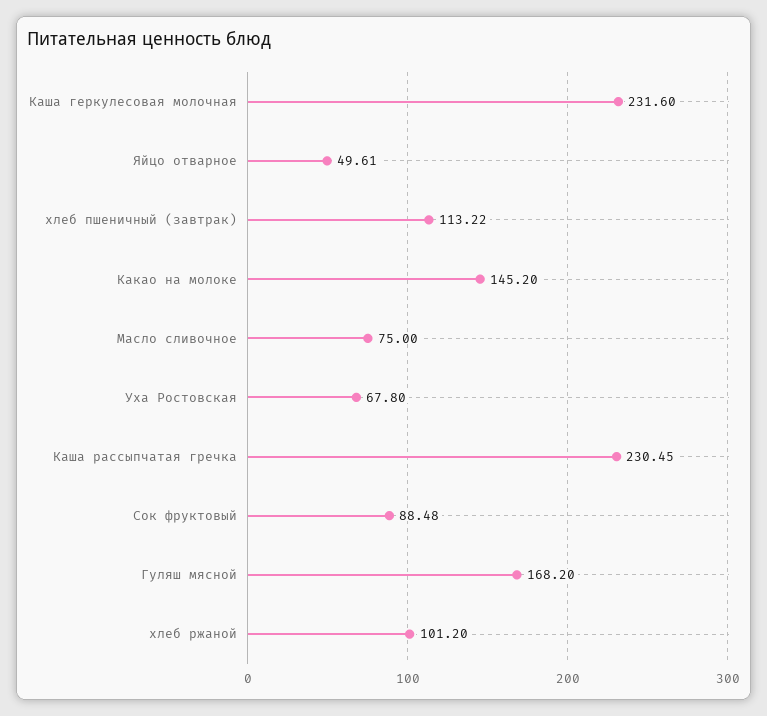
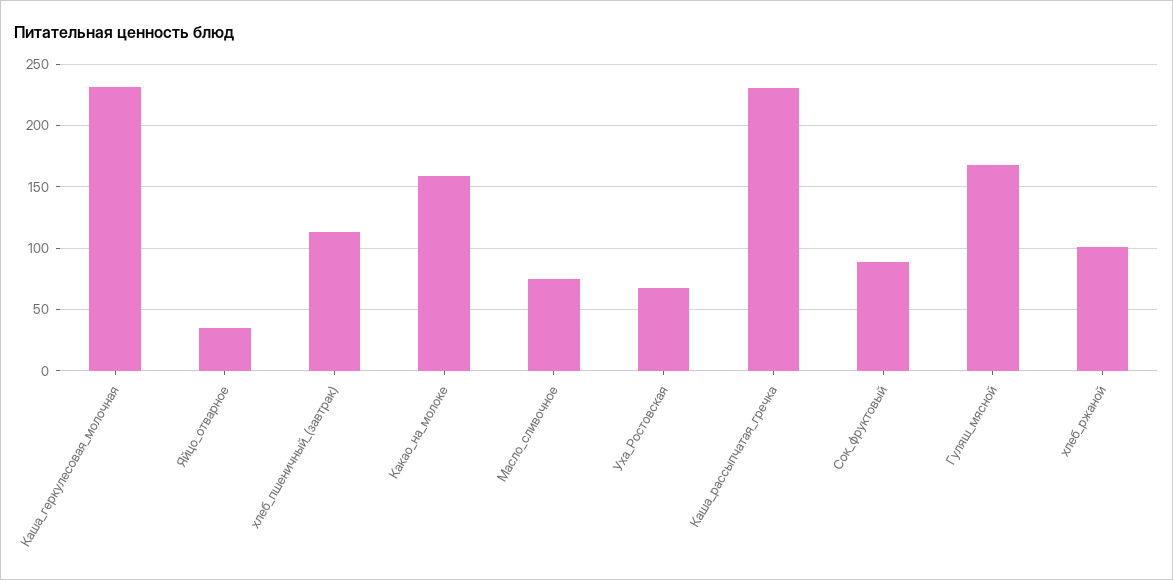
Яйцо отварное: 49.61 -> 35
Какао на молоке: 145.2 -> 160

